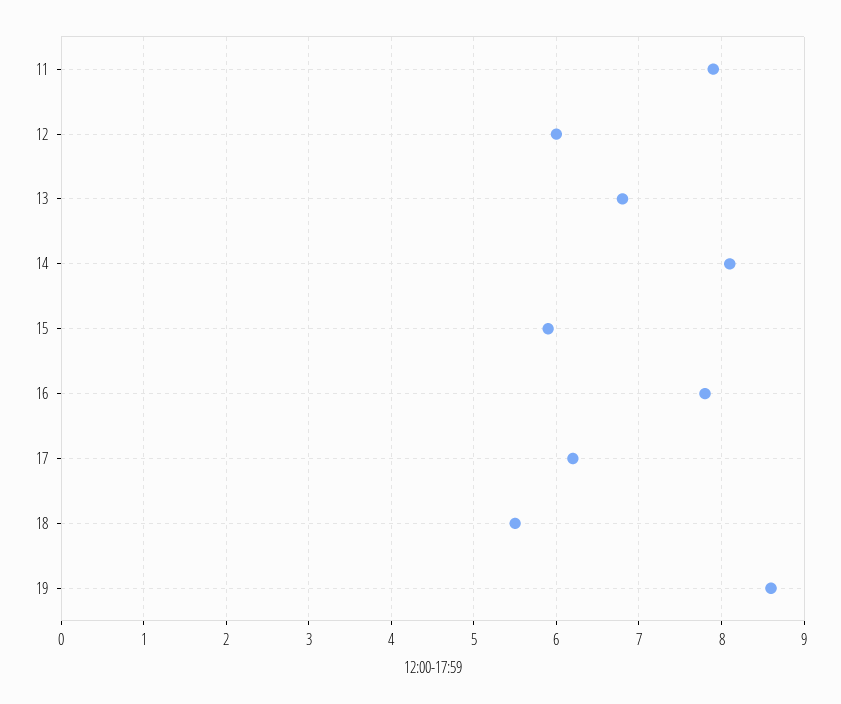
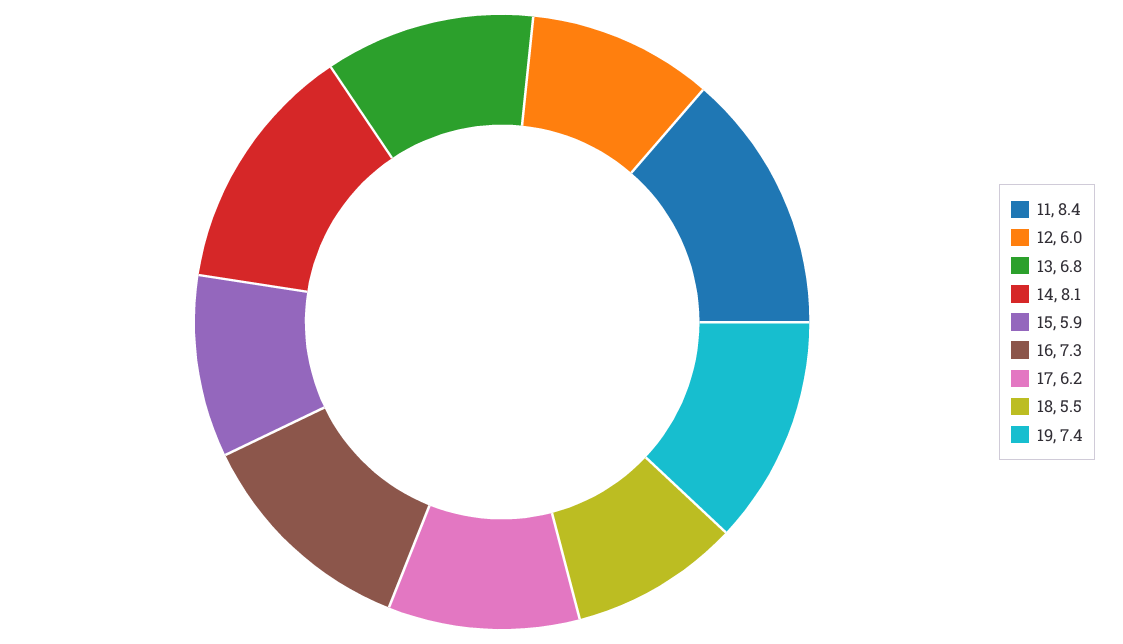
11: 7.9 -> 8.4
16: 7.8 -> 7.3
19: 8.6 -> 7.4

